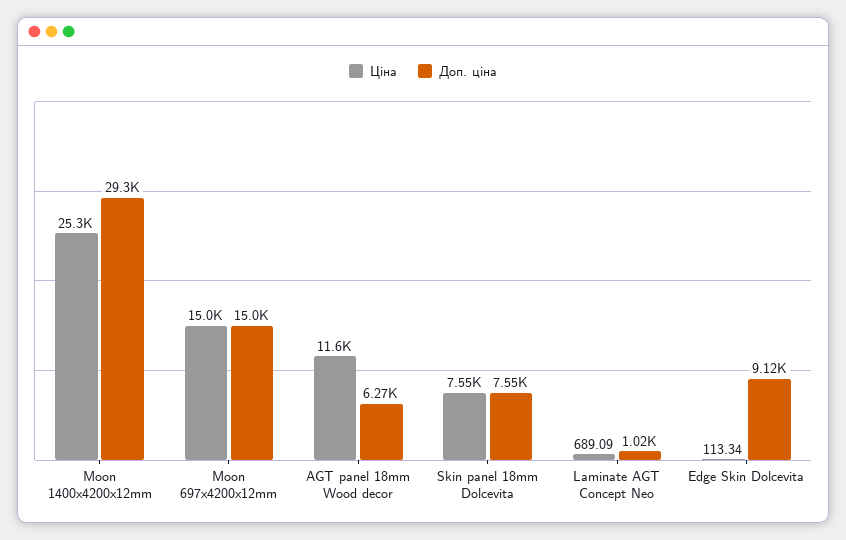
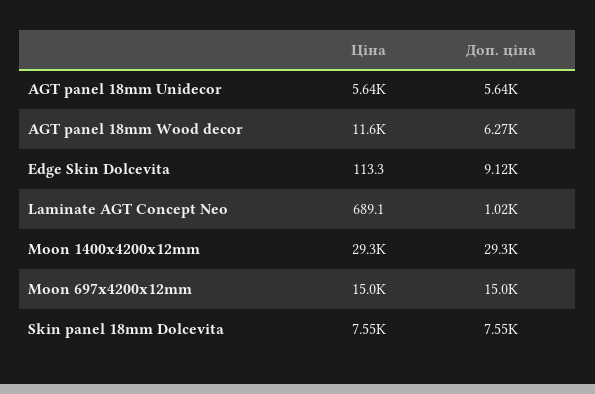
Ціна, Moon 1400x4200x12mm: 25300 -> 29300
Ціна, AGT panel 18mm Unidecor: none -> 5640
Доп. ціна, AGT panel 18mm Unidecor: none -> 5640

